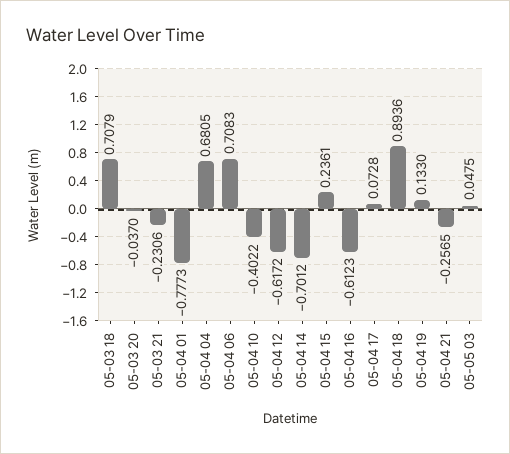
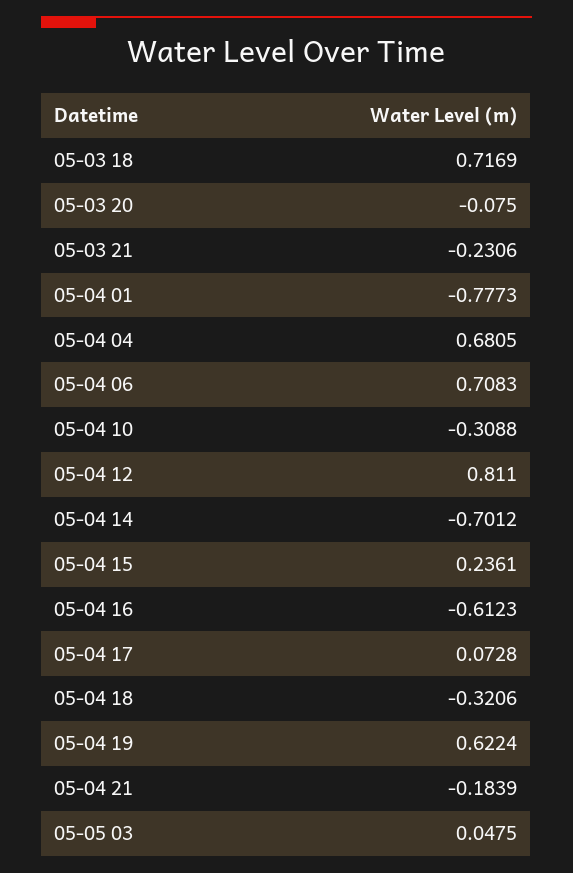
05-03 18: 0.7079 -> 0.7169
05-03 20: -0.037 -> -0.075
05-04 10: -0.4022 -> -0.3088
05-04 12: -0.6172 -> 0.811
05-04 18: 0.8936 -> -0.3206
05-04 19: 0.133 -> 0.6224
05-04 21: -0.2565 -> -0.1839

